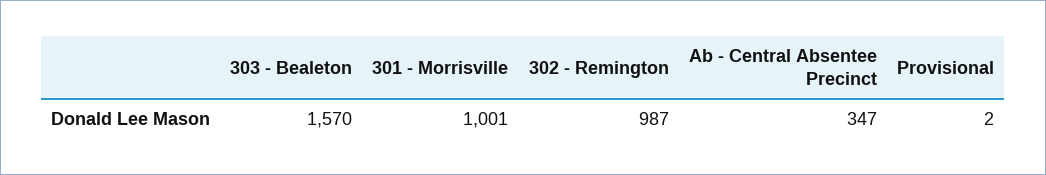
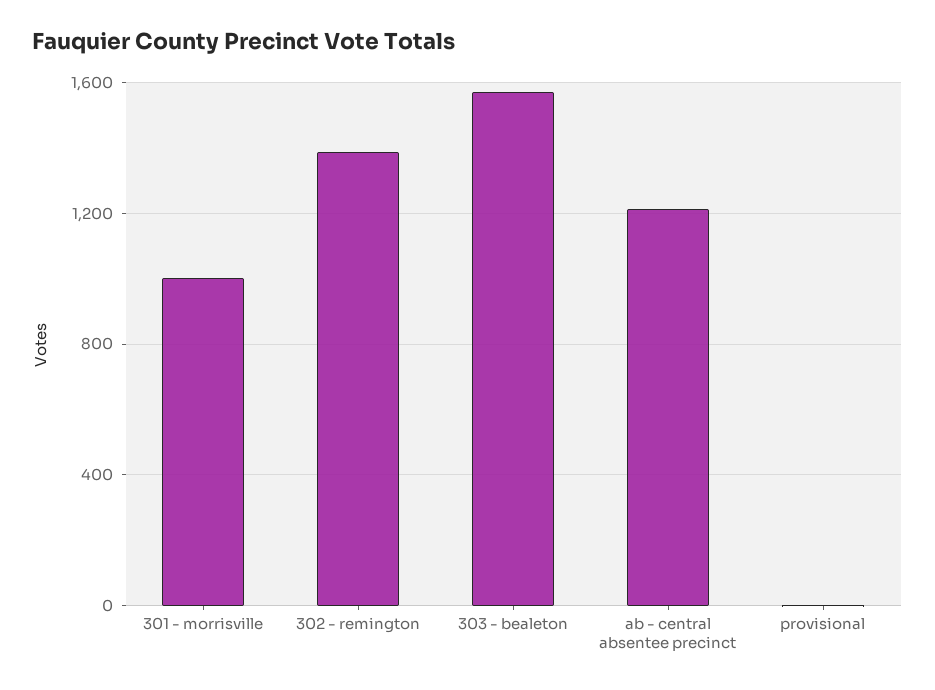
302 - Remington: 987 -> 1400
Ab - Central Absentee Precinct: 347 -> 1200

